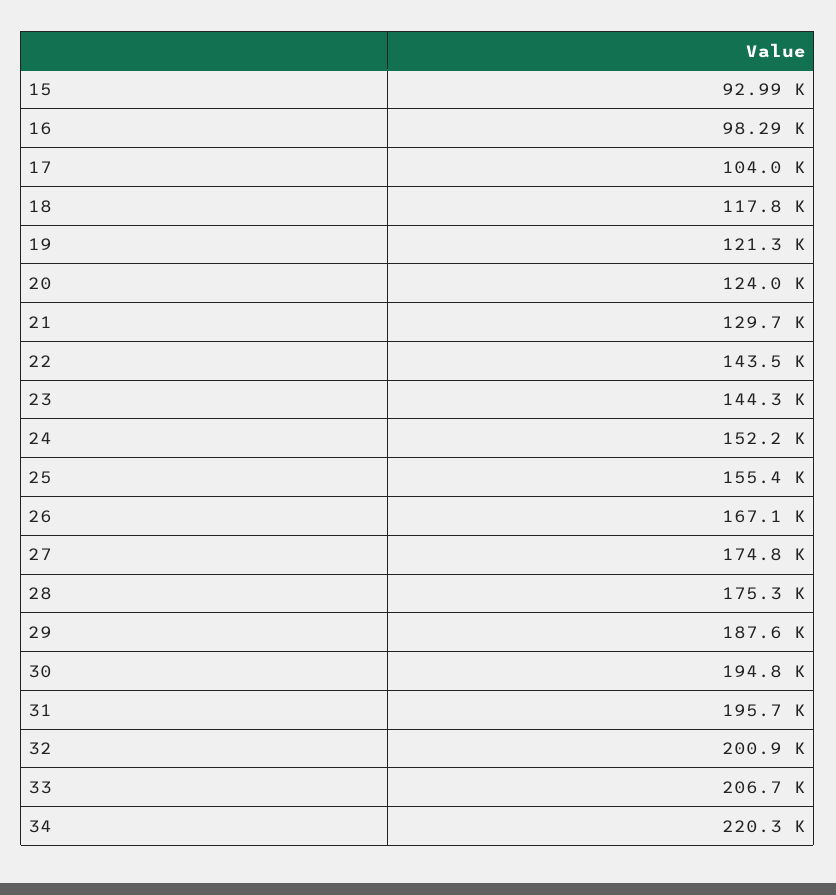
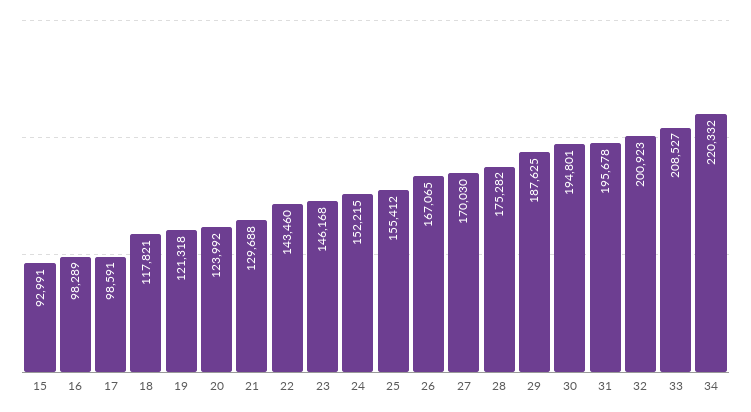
17: 104000 -> 98591
23: 144300 -> 146168
27: 174800 -> 170030
33: 206700 -> 208527

